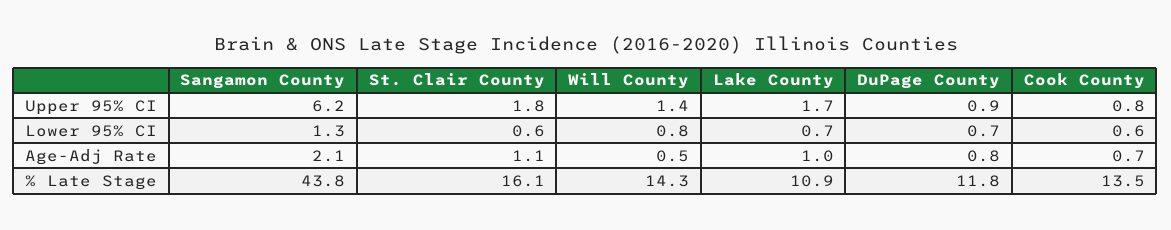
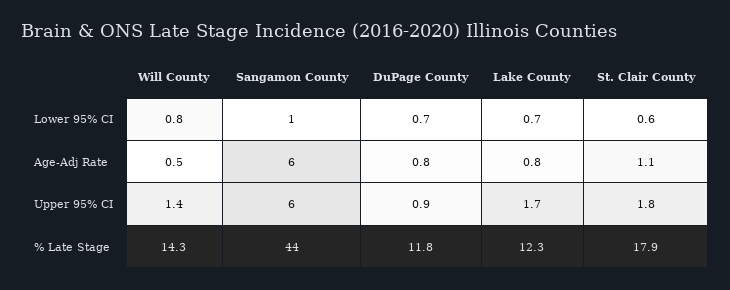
Cook County, Upper 95% CI: 0.8 -> none
Cook County, Lower 95% CI: 0.6 -> none
Sangamon County, Age-Adj Rate: 2.1 -> 6
Lake County, Age-Adj Rate: 1 -> 0.8
Cook County, Age-Adj Rate: 0.7 -> none
St. Clair County, % Late Stage: 16.1 -> 17.9
Lake County, % Late Stage: 10.9 -> 12.3
Cook County, % Late Stage: 13.5 -> none

